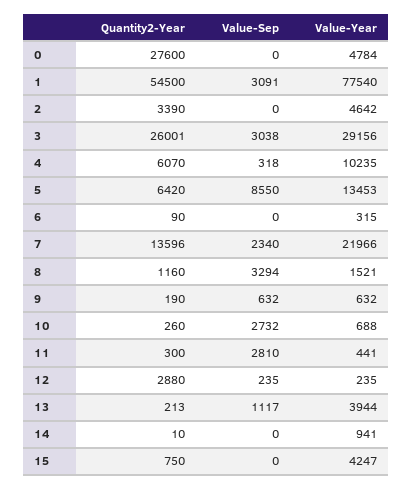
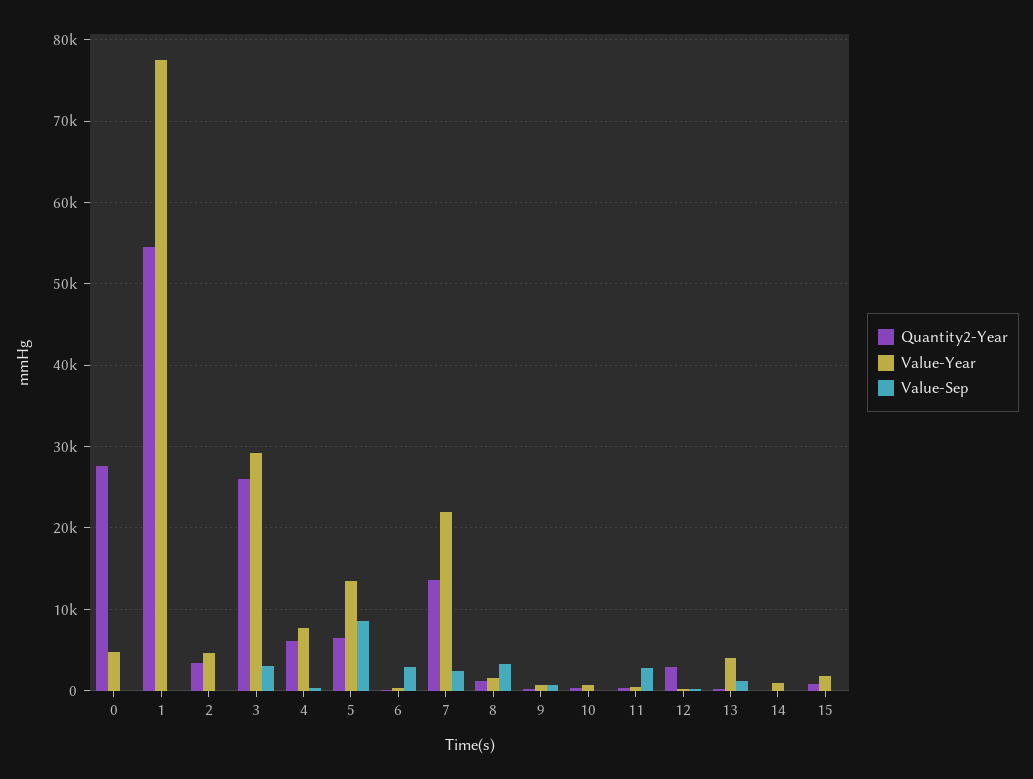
Value-Sep, 1: 3091 -> 0
Value-Year, 4: 10235 -> 8000
Value-Sep, 6: 0 -> 3000
Value-Sep, 10: 2732 -> 0
Value-Year, 15: 4247 -> 2000

